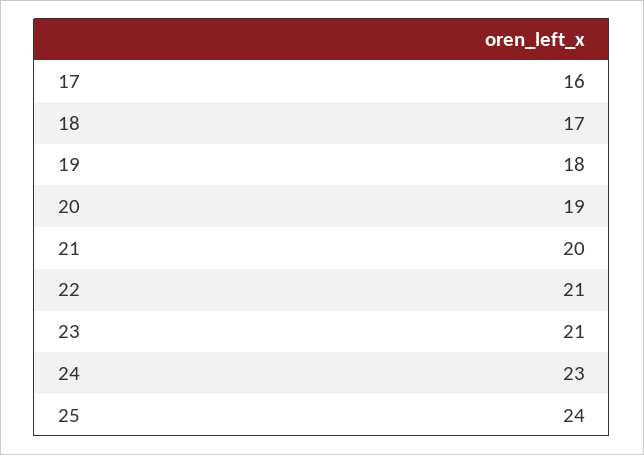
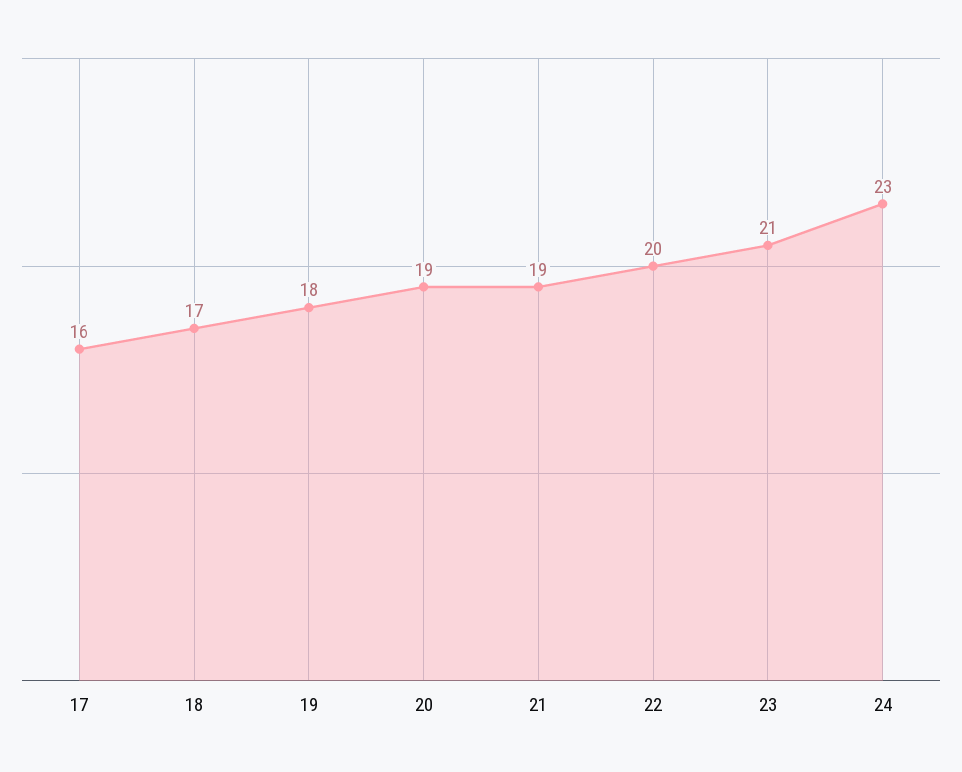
21: 20 -> 19
22: 21 -> 20
25: 24 -> none

